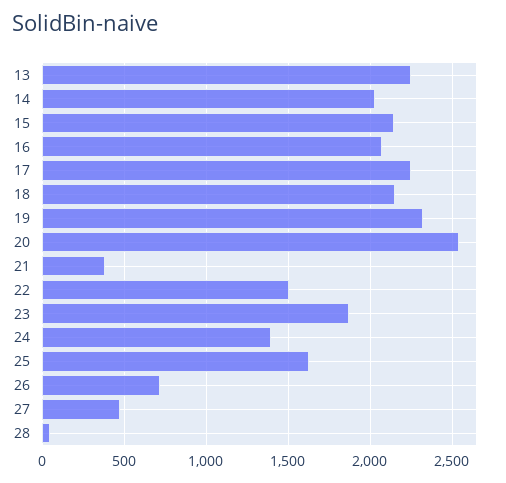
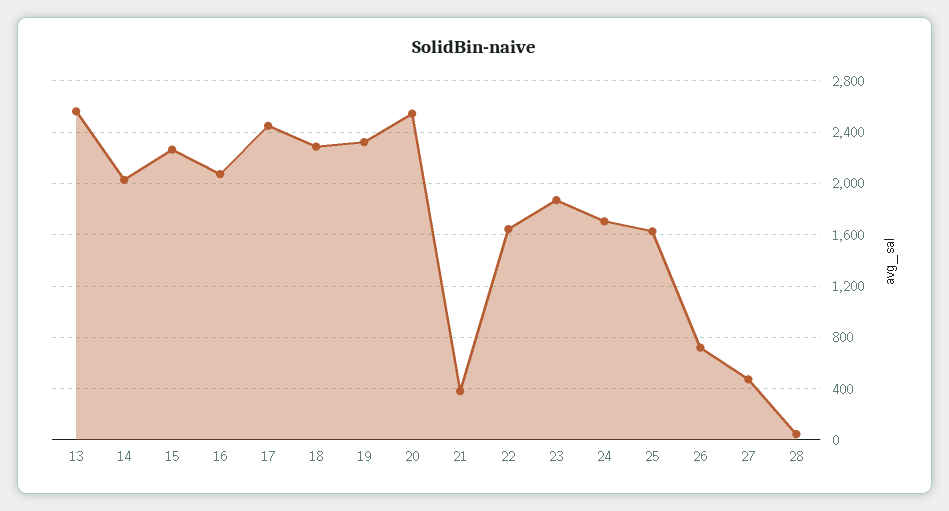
13: 2250 -> 2550
15: 2150 -> 2250
17: 2250 -> 2450
18: 2150 -> 2300
22: 1500 -> 1650
24: 1400 -> 1700

